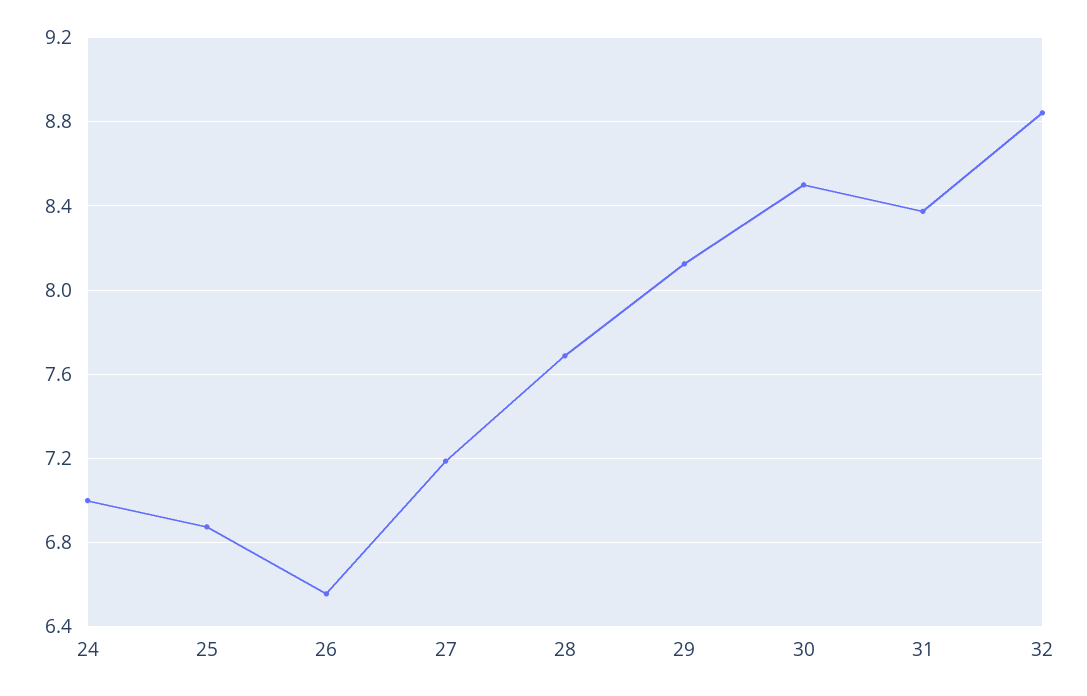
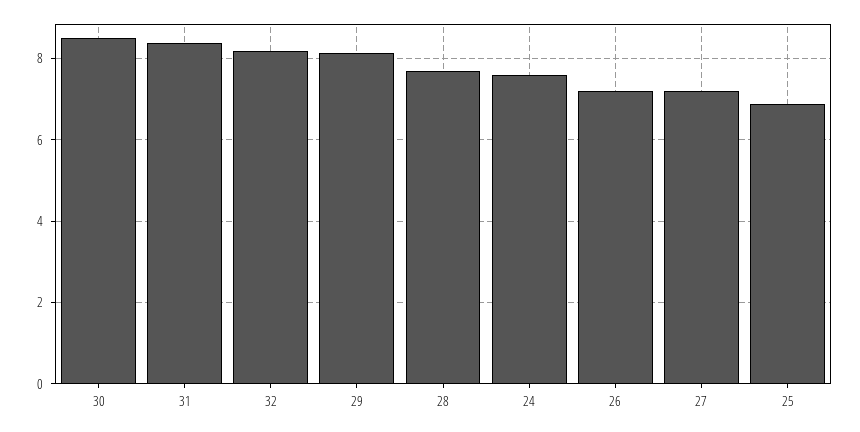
24: 7 -> 7.6
26: 6.55 -> 7.2
32: 8.85 -> 8.2

